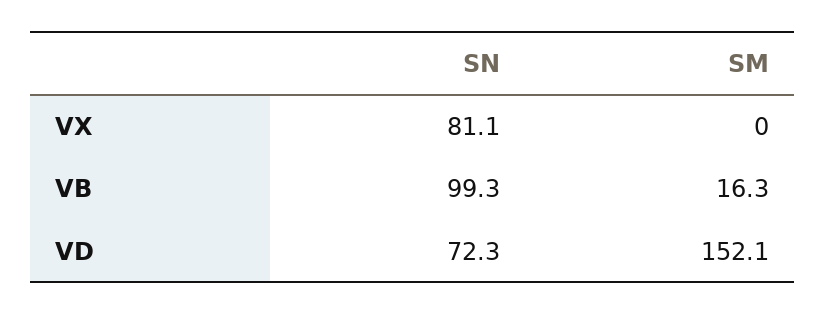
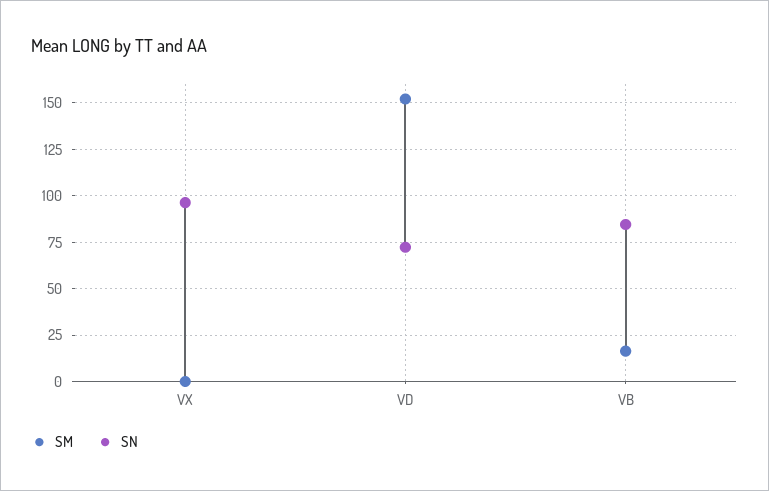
SN, VX: 81.1 -> 95
SN, VB: 99.3 -> 85

